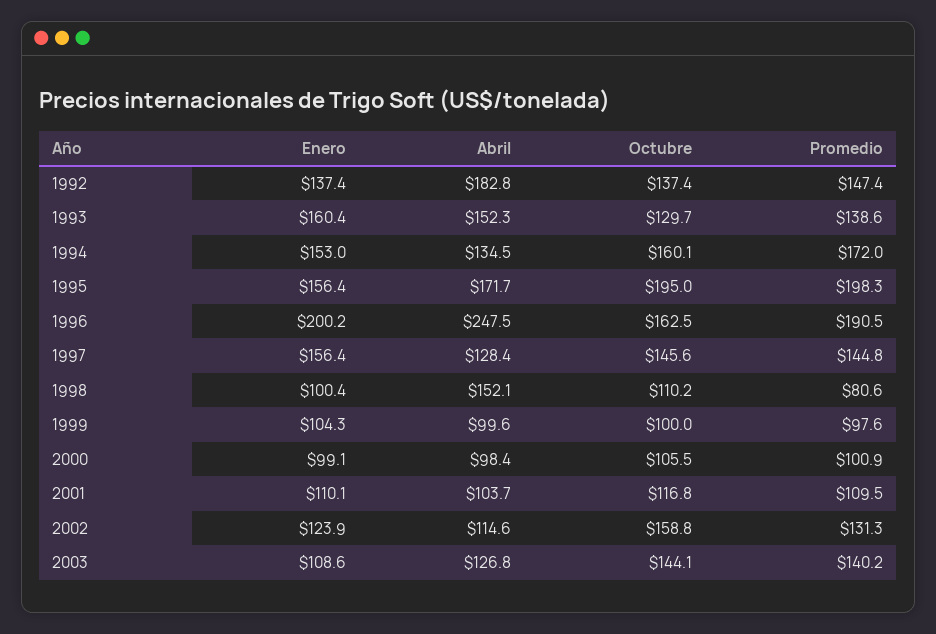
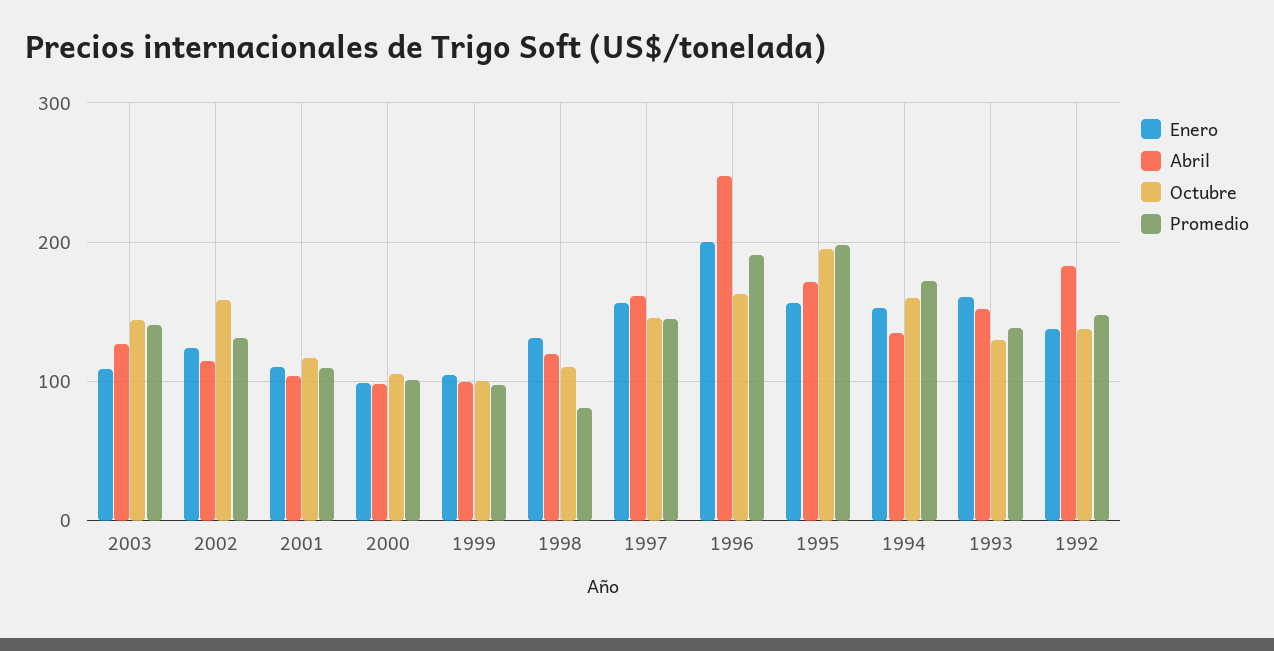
Abril, 1997: 128.4 -> 160
Enero, 1998: 100.4 -> 130
Abril, 1998: 152.1 -> 120

